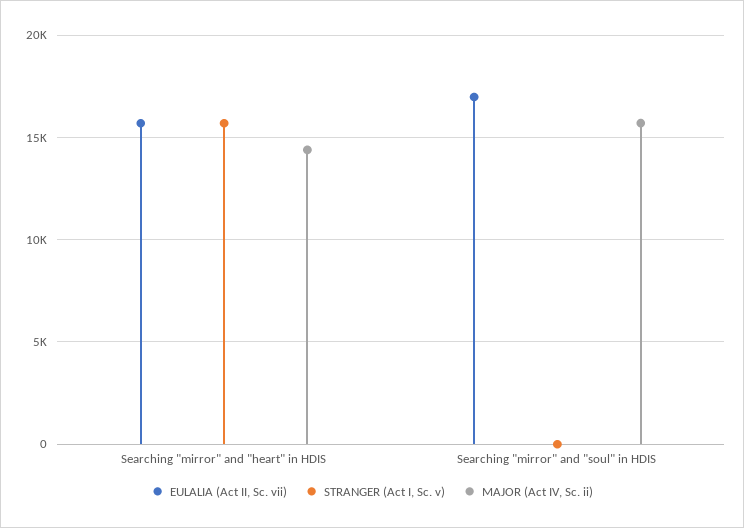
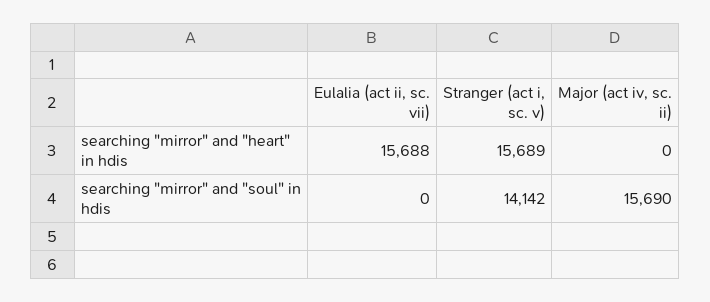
MAJOR (Act IV, Sc. ii), Searching "mirror" and "heart" in HDIS: 14500 -> 0
EULALIA (Act II, Sc. vii), Searching "mirror" and "soul" in HDIS: 17000 -> 0
STRANGER (Act I, Sc. v), Searching "mirror" and "soul" in HDIS: 0 -> 14142

